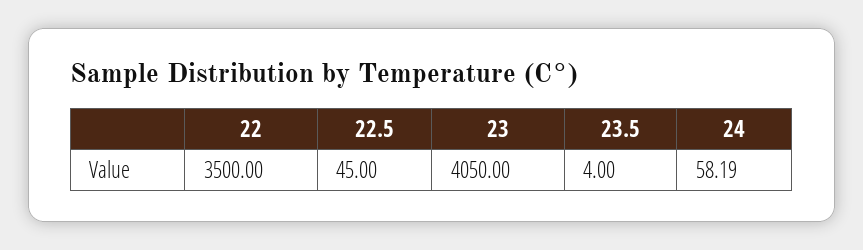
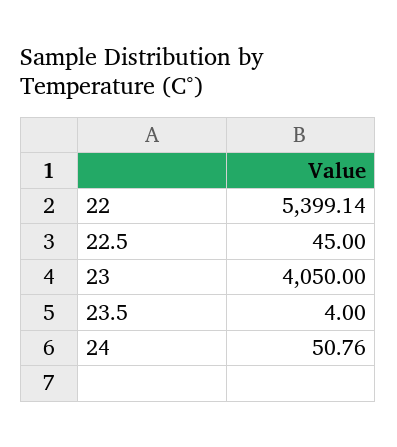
22: 3500 -> 5399.14
24: 58.19 -> 50.76

